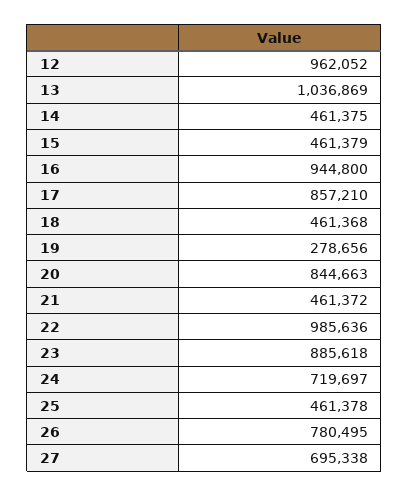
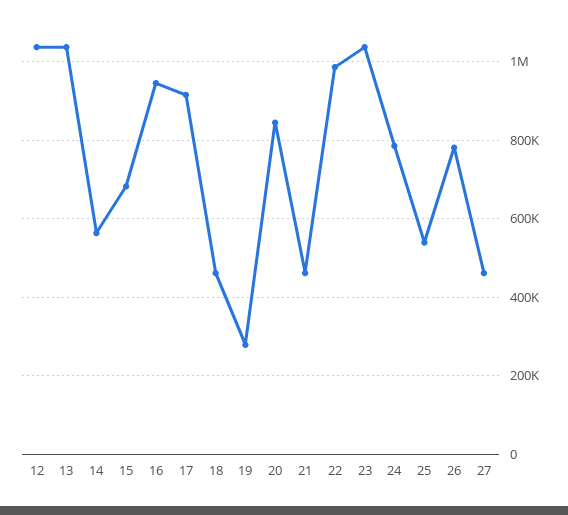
12: 962052 -> 1040000
14: 461375 -> 560000
15: 461379 -> 680000
17: 857210 -> 920000
23: 885618 -> 1040000
24: 719697 -> 780000
25: 461378 -> 540000
27: 695338 -> 460000

